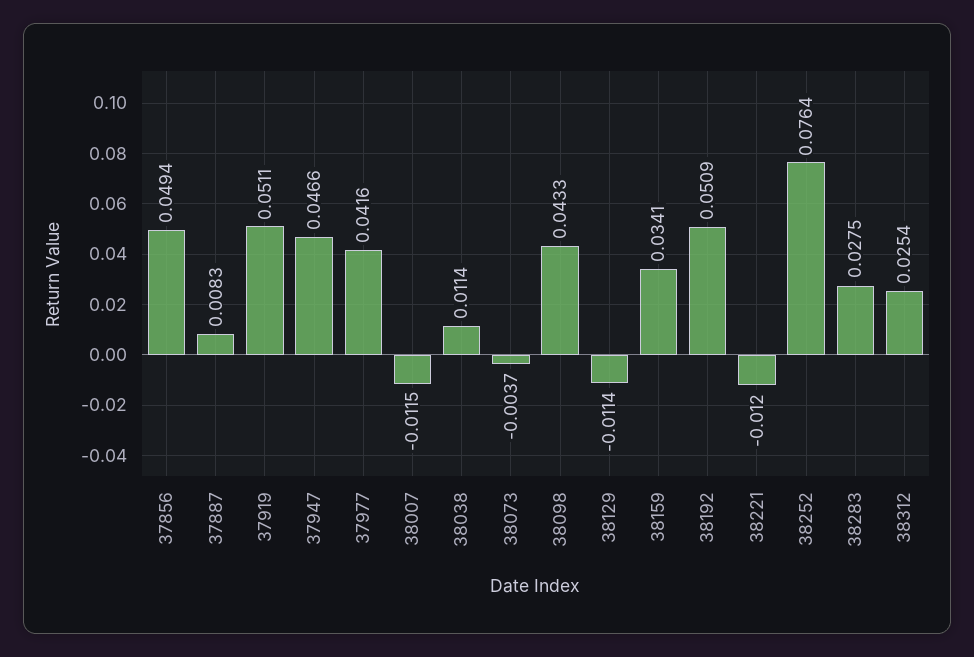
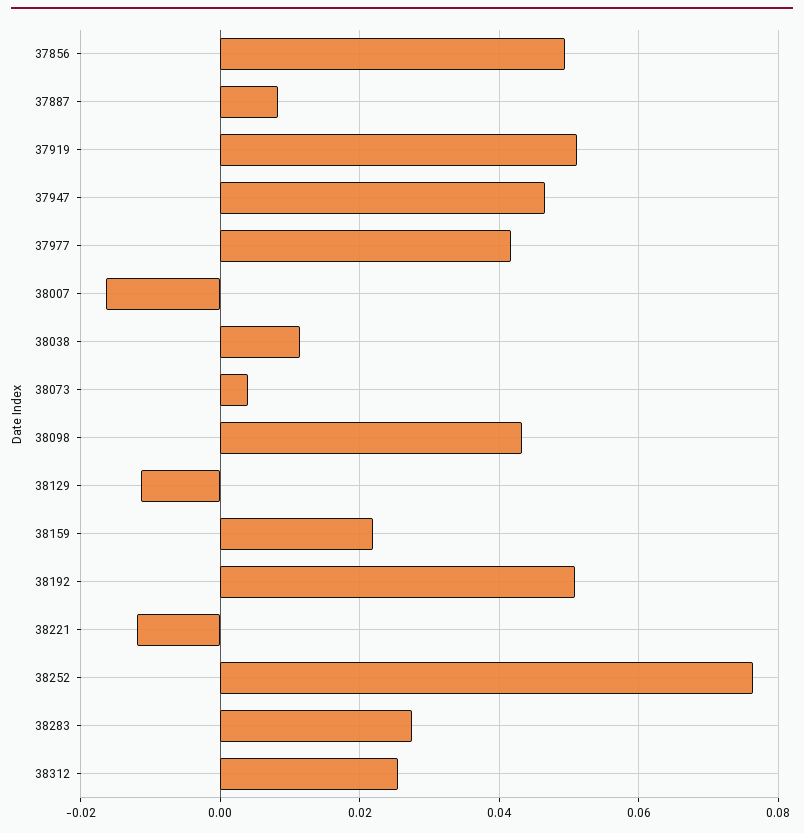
38007: -0.0115 -> -0.016
38073: -0.0037 -> 0.004
38159: 0.0341 -> 0.022

